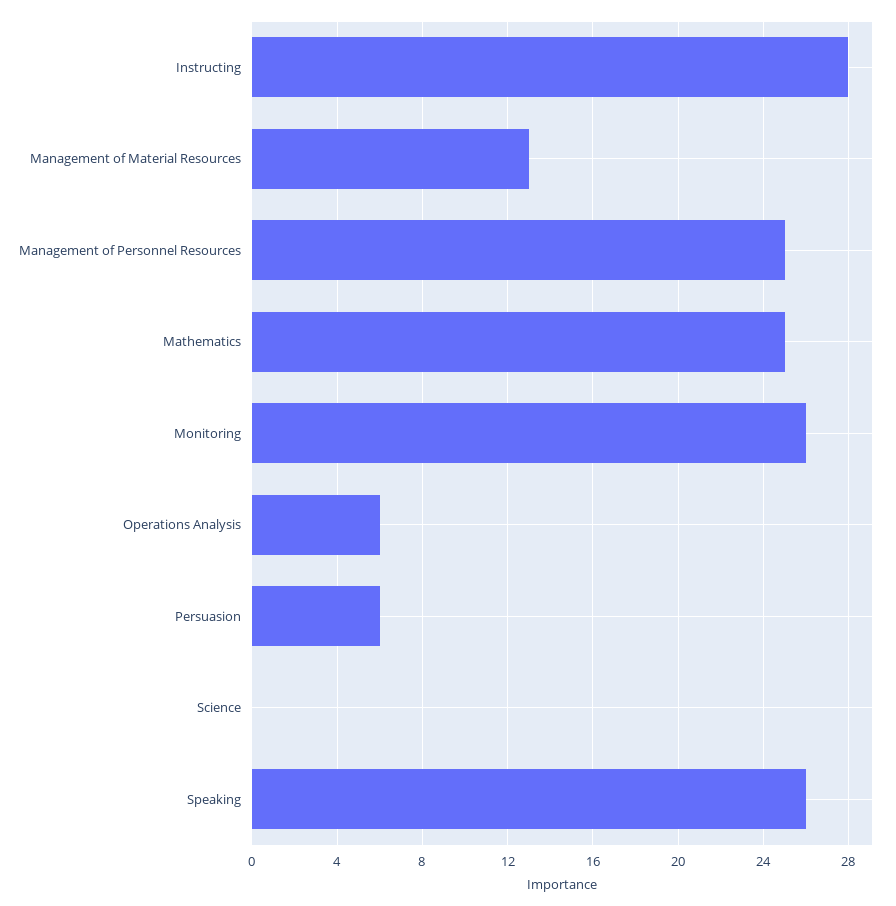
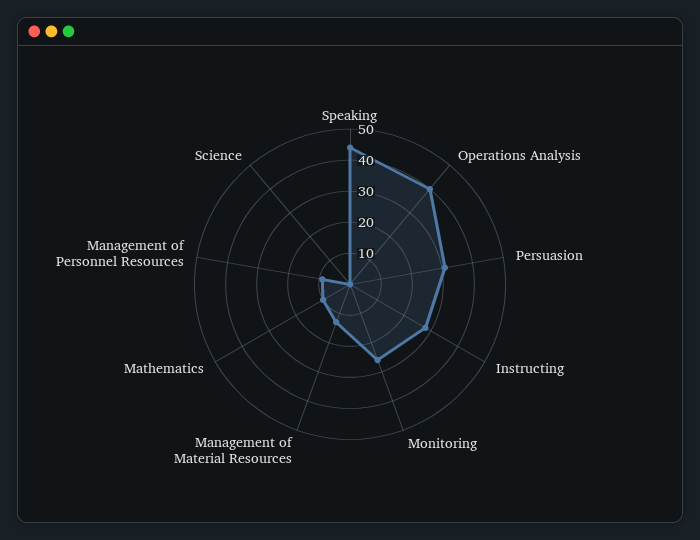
Management of Personnel Resources: 25 -> 10
Mathematics: 25 -> 10
Operations Analysis: 6 -> 40
Persuasion: 6 -> 30
Speaking: 26 -> 45

